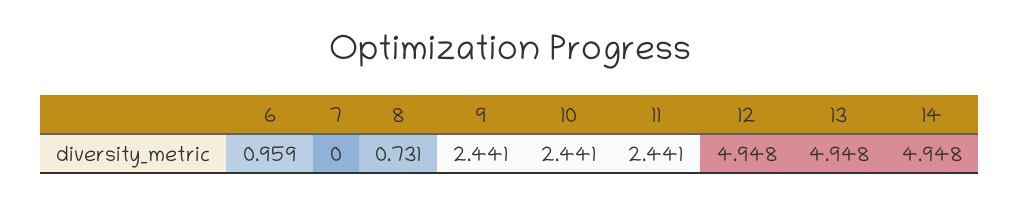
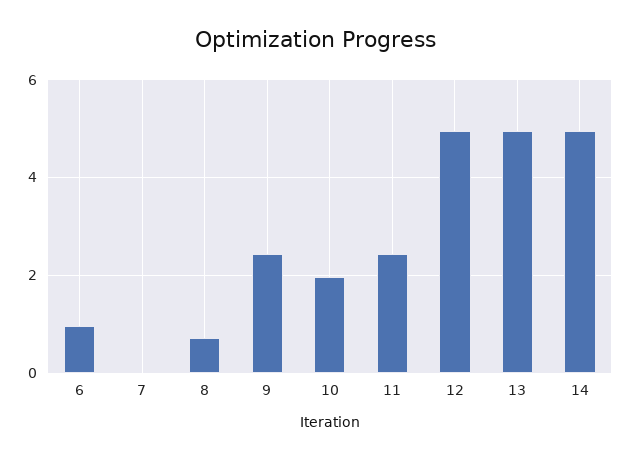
10: 2.441 -> 2

